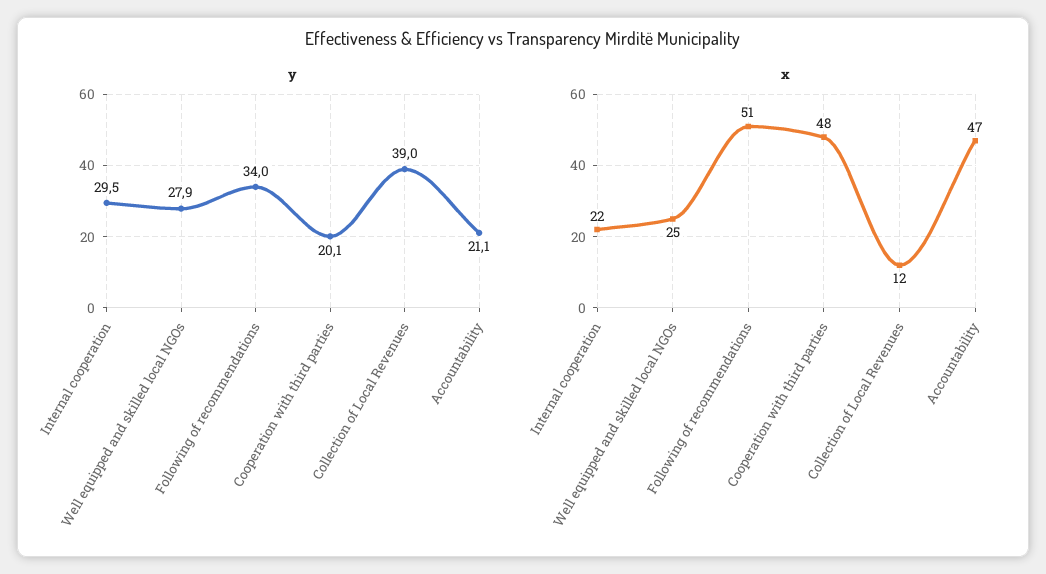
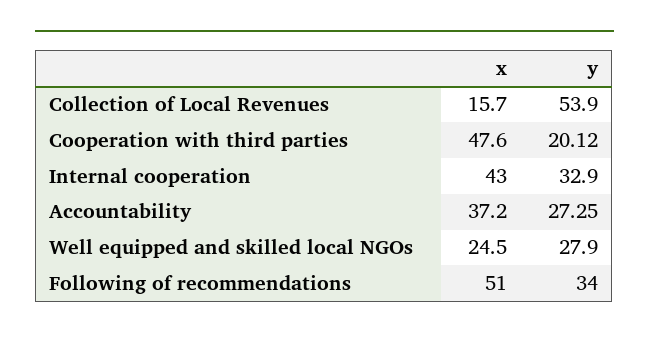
y, Internal cooperation: 29.5 -> 32.9
y, Collection of Local Revenues: 39 -> 53.9
y, Accountability: 21.1 -> 27.25
x, Internal cooperation: 22 -> 43
x, Collection of Local Revenues: 12 -> 15.7
x, Accountability: 47 -> 37.2

